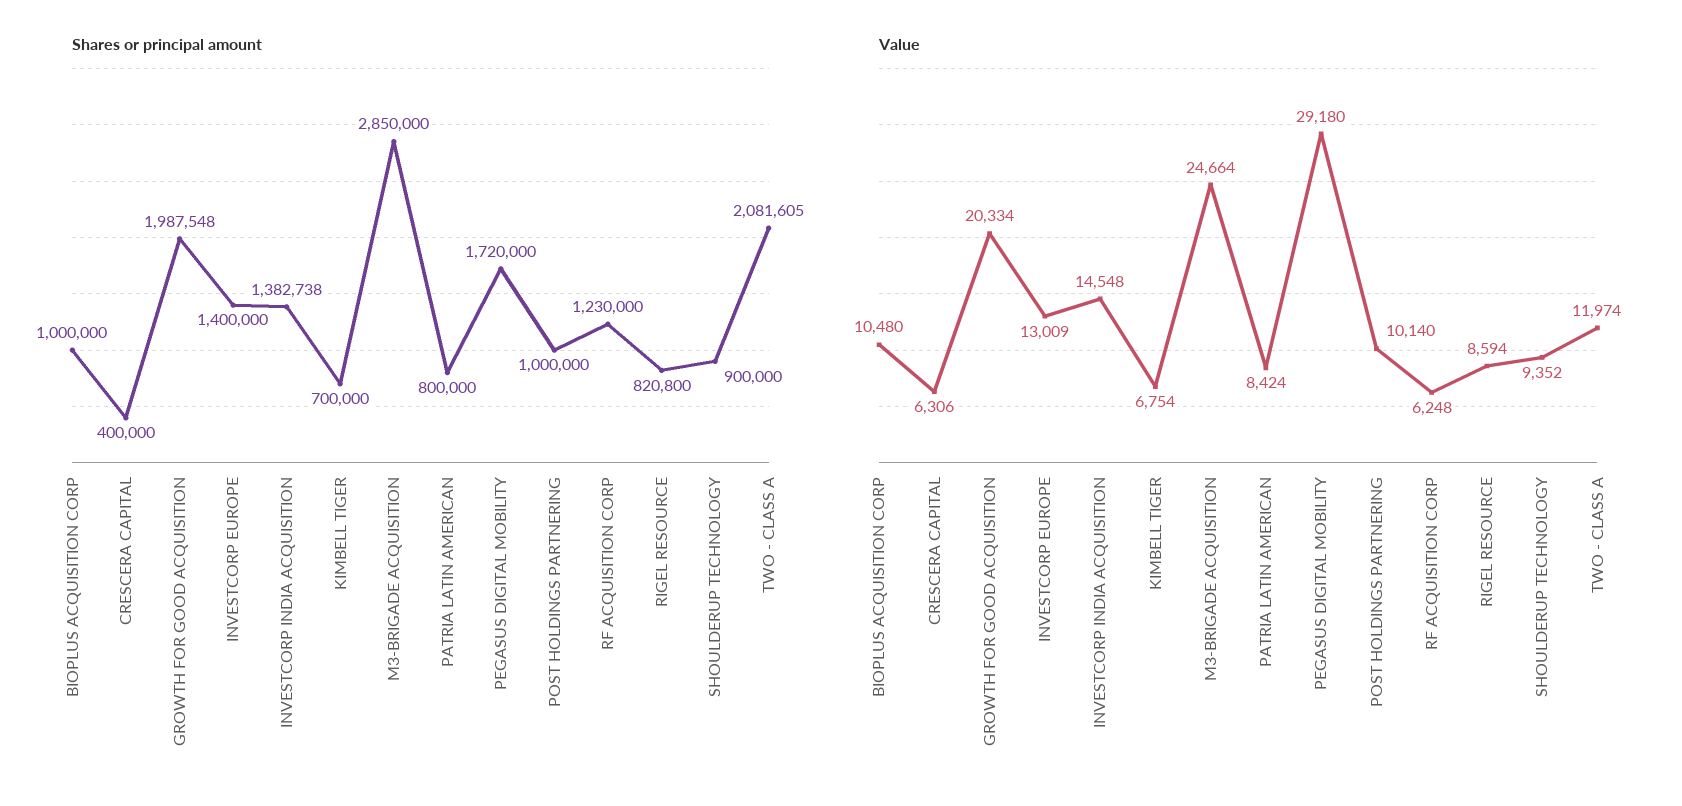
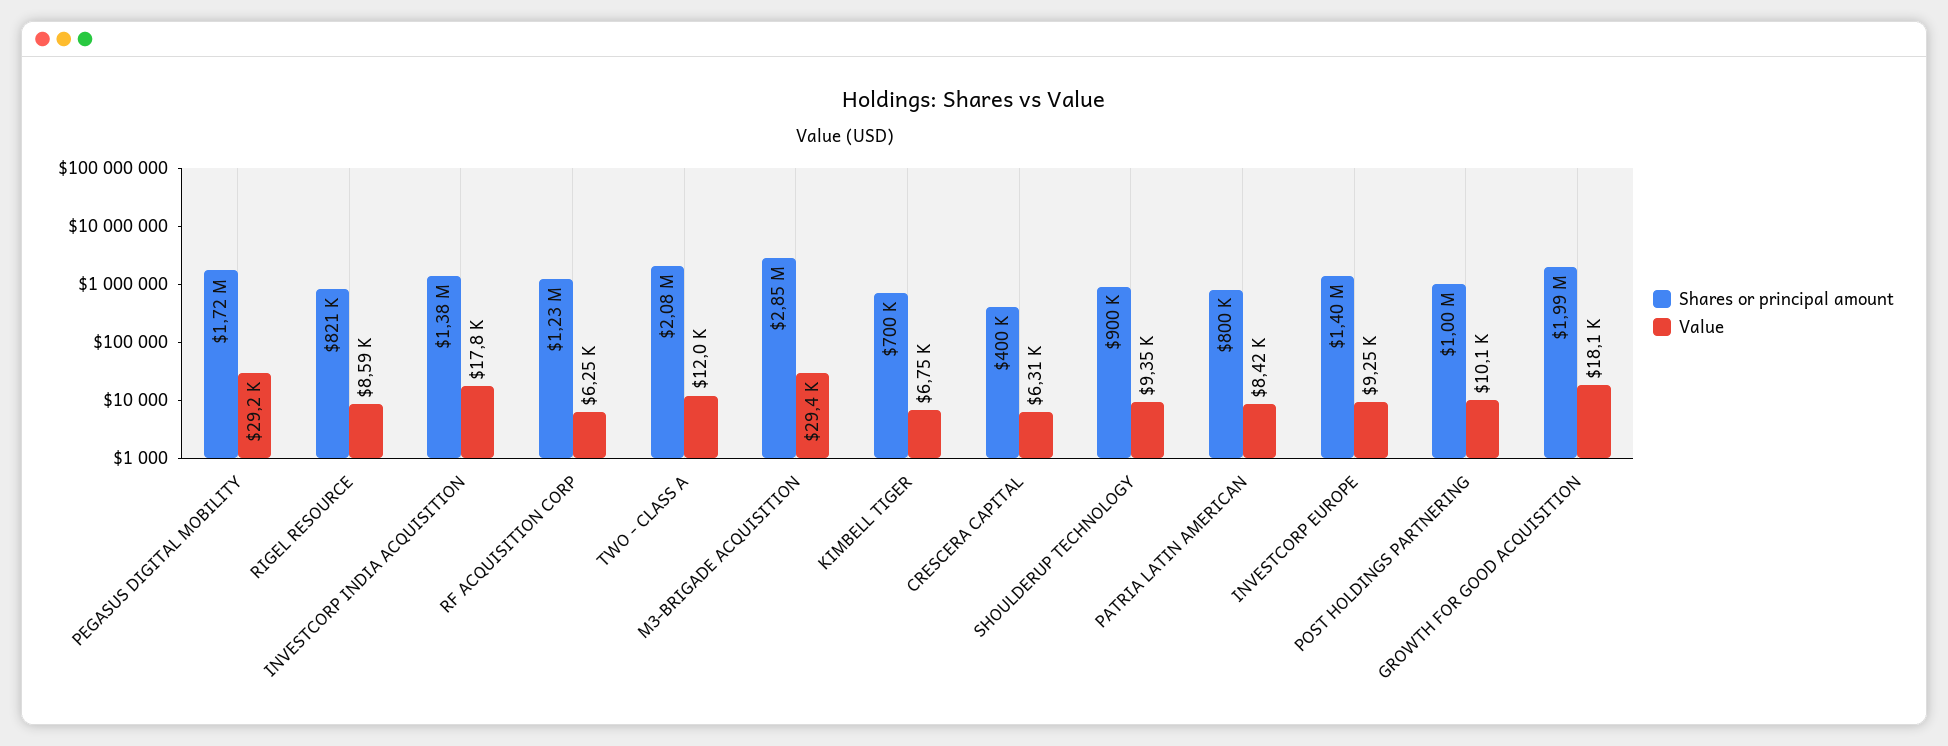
Shares or principal amount, BIOPLUS ACQUISITION CORP: 1000000 -> none
Value, BIOPLUS ACQUISITION CORP: 10480 -> none
Value, GROWTH FOR GOOD ACQUISITION: 20334 -> 18100
Value, INVESTCORP EUROPE: 13009 -> 9250
Value, INVESTCORP INDIA ACQUISITION: 14548 -> 17800
Value, M3-BRIGADE ACQUISITION: 24664 -> 29400

